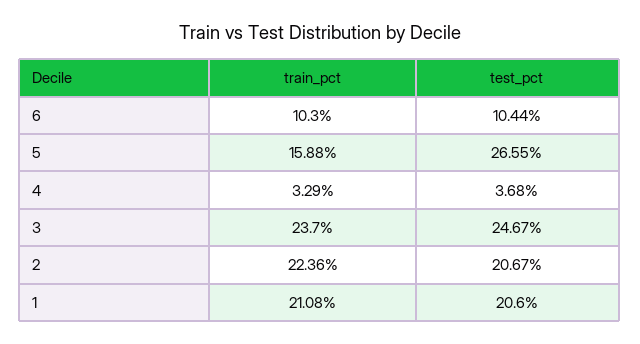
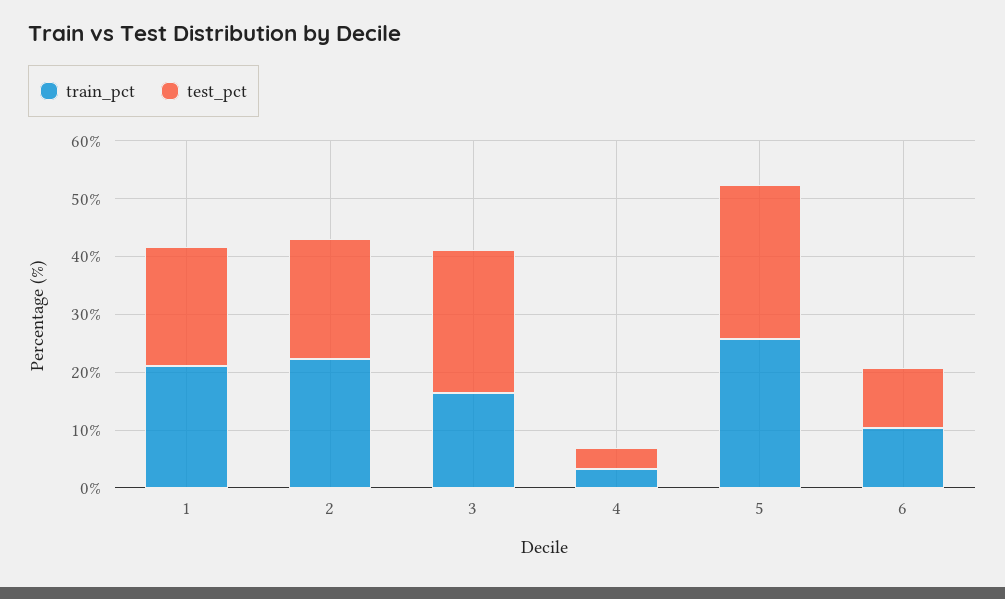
train_pct, 5: 15.88 -> 26
train_pct, 3: 23.7 -> 16

